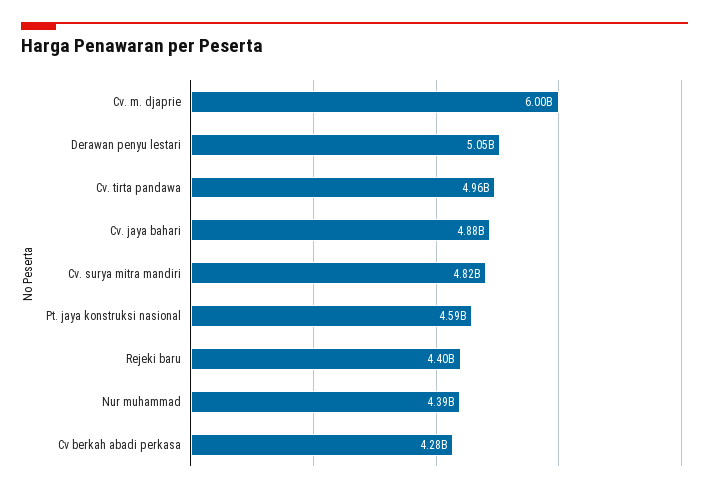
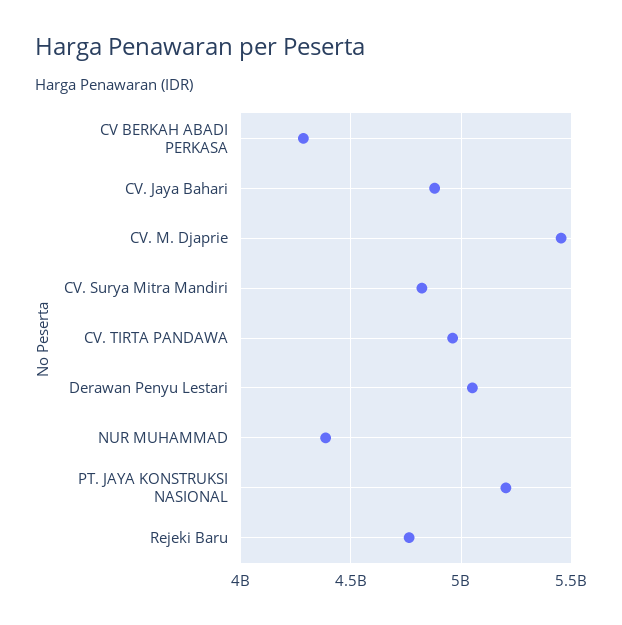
Cv. m. djaprie: 6000000000 -> 5450000000
Pt. jaya konstruksi nasional: 4590000000 -> 5200000000
Rejeki baru: 4400000000 -> 4750000000

